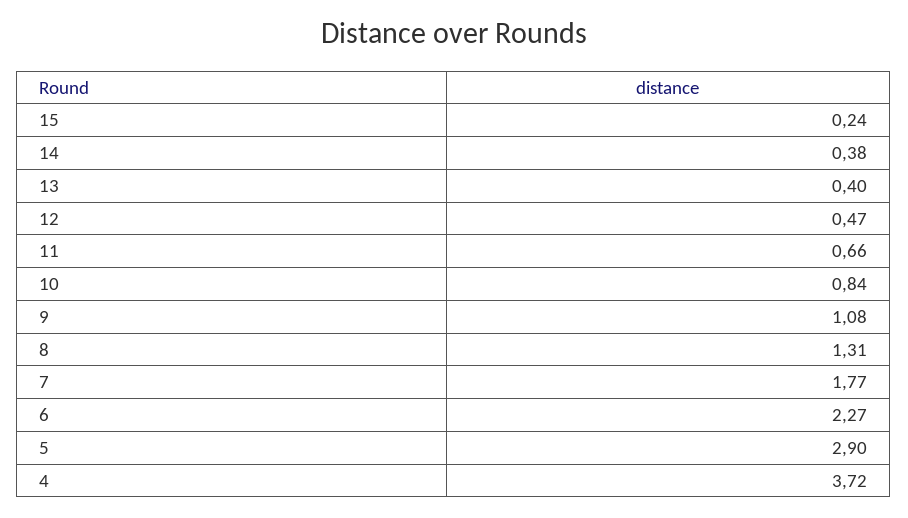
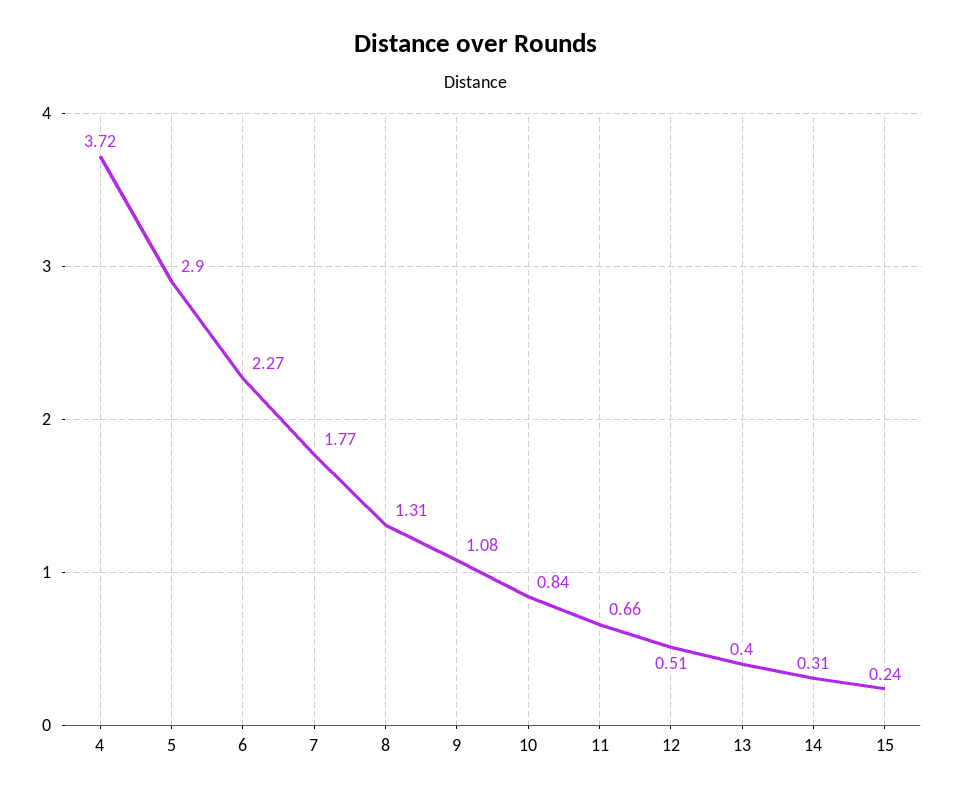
14: 0.38 -> 0.31
12: 0.47 -> 0.51

